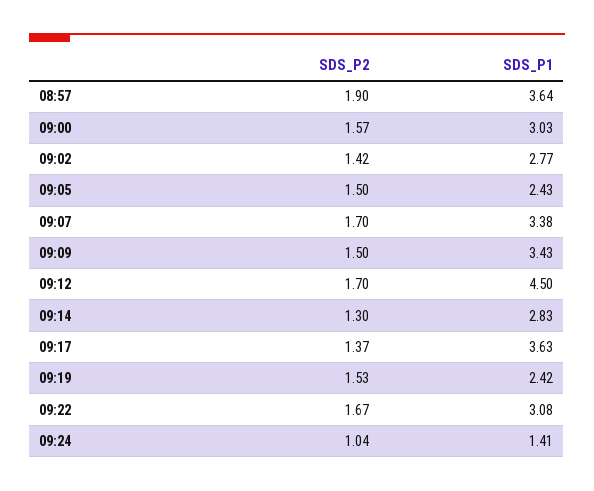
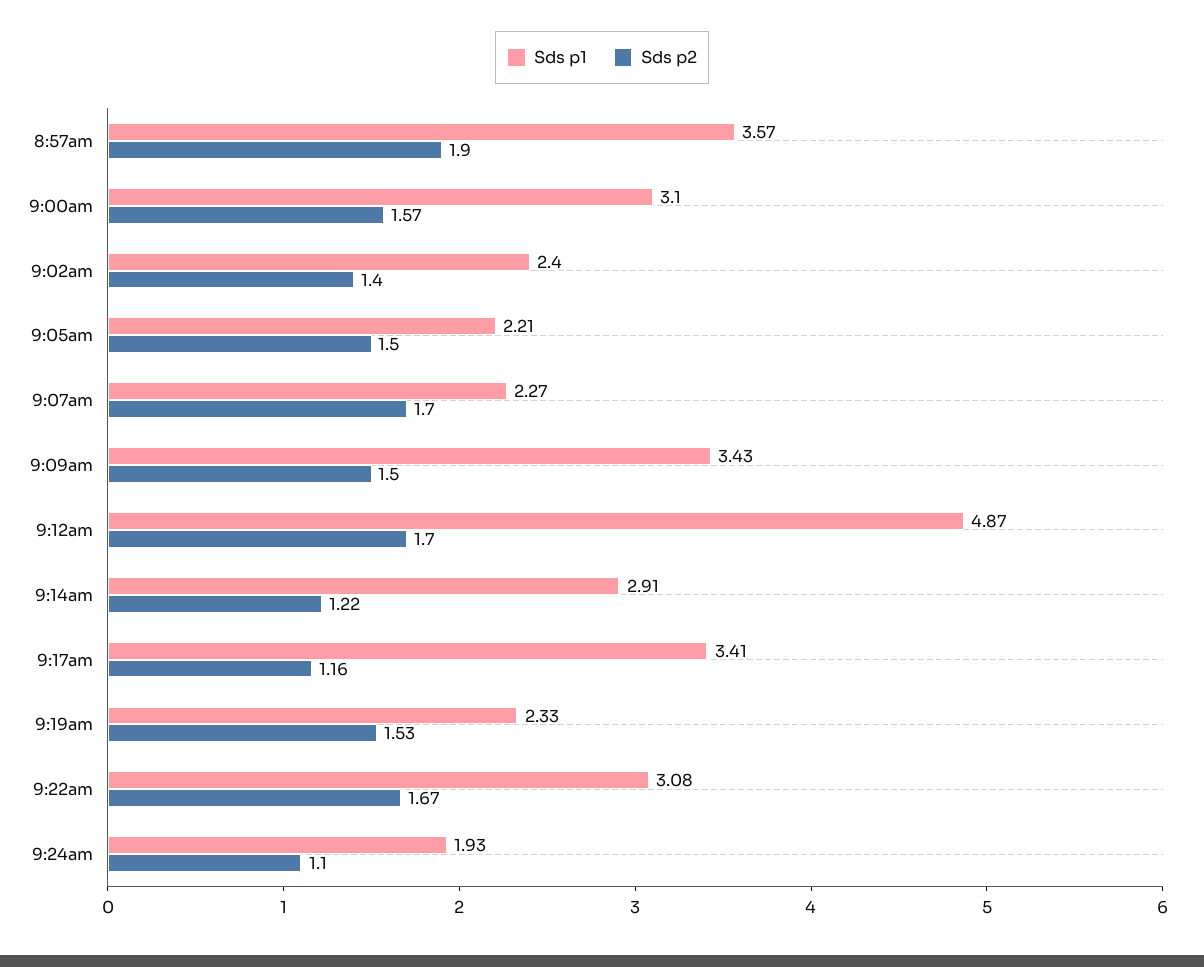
SDS_P1, 08:57: 3.64 -> 3.57
SDS_P1, 09:00: 3.03 -> 3.1
SDS_P2, 09:02: 1.42 -> 1.4
SDS_P1, 09:02: 2.77 -> 2.4
SDS_P1, 09:05: 2.43 -> 2.21
SDS_P1, 09:07: 3.38 -> 2.27
SDS_P1, 09:12: 4.5 -> 4.87
SDS_P2, 09:14: 1.3 -> 1.22
SDS_P1, 09:14: 2.83 -> 2.91
SDS_P2, 09:17: 1.37 -> 1.16
SDS_P1, 09:17: 3.63 -> 3.41
SDS_P1, 09:19: 2.42 -> 2.33
SDS_P2, 09:24: 1.04 -> 1.1
SDS_P1, 09:24: 1.41 -> 1.93

